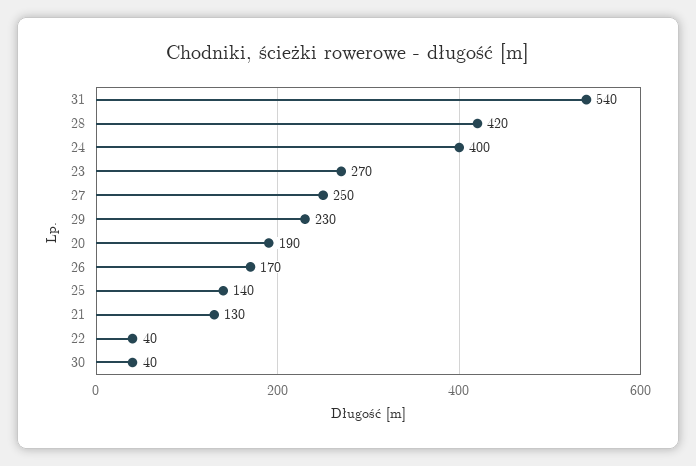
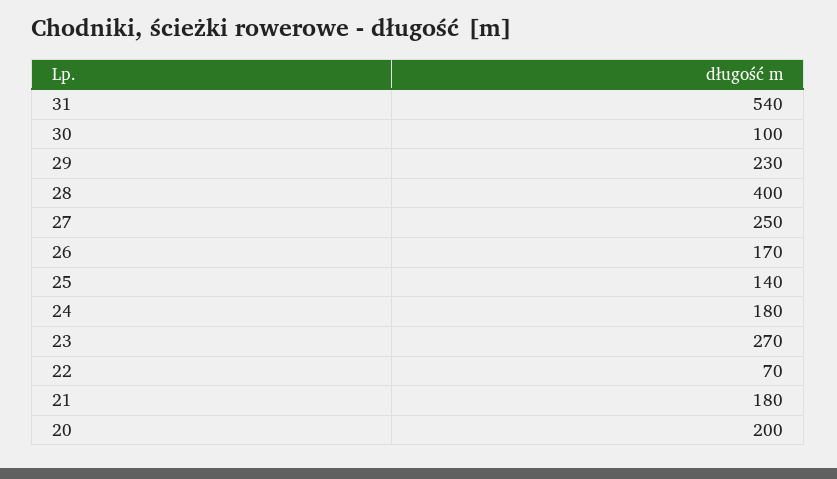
28: 420 -> 400
24: 400 -> 180
20: 190 -> 200
21: 130 -> 180
22: 40 -> 70
30: 40 -> 100

